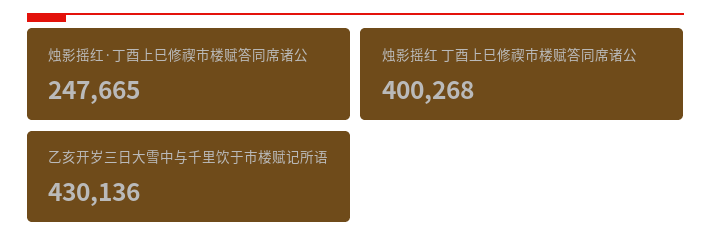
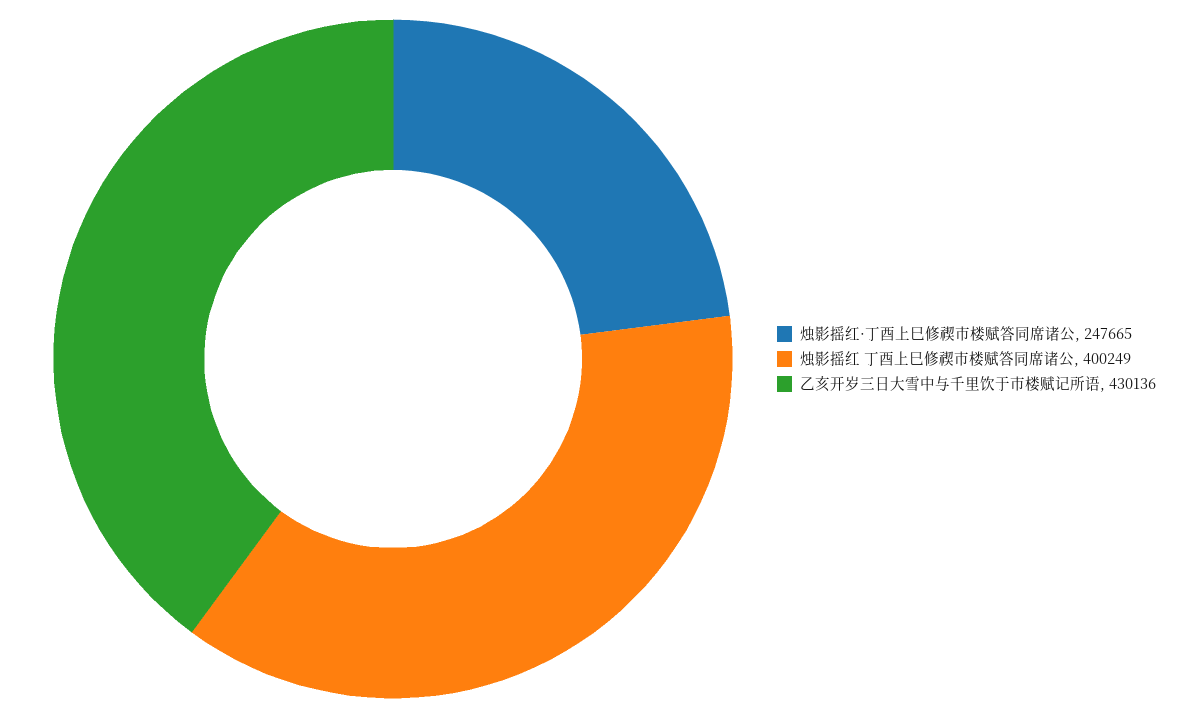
烛影摇红 丁酉上巳修禊市楼赋答同席诸公: 400268 -> 400249

